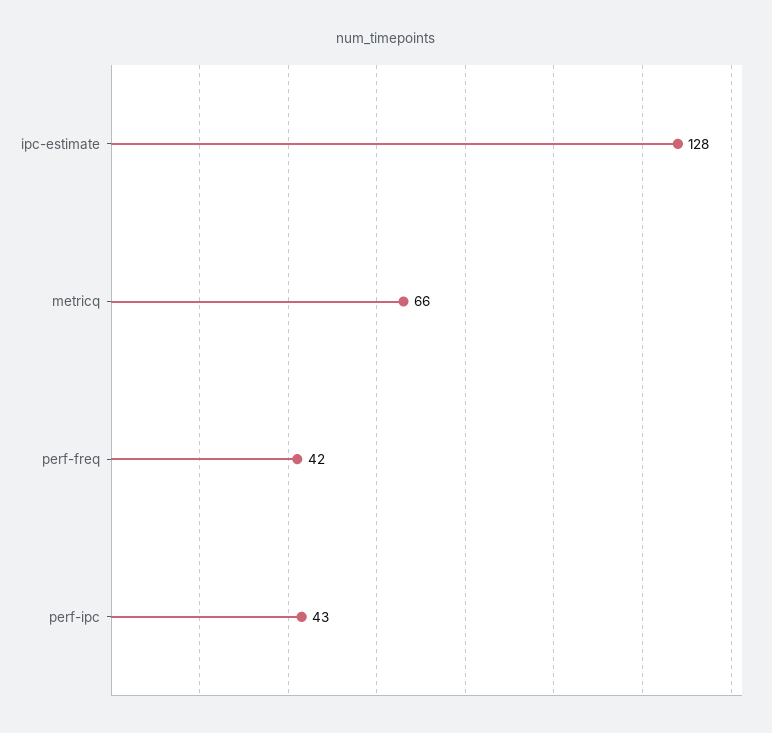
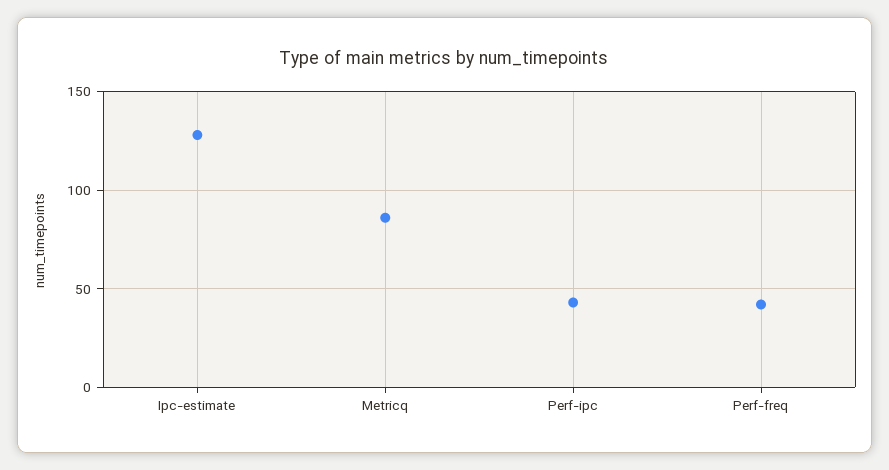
metricq: 66 -> 85

